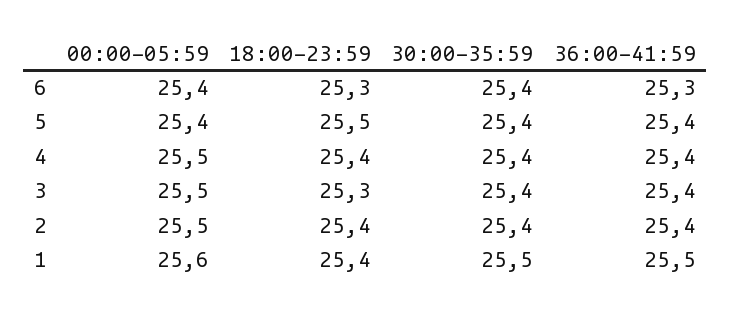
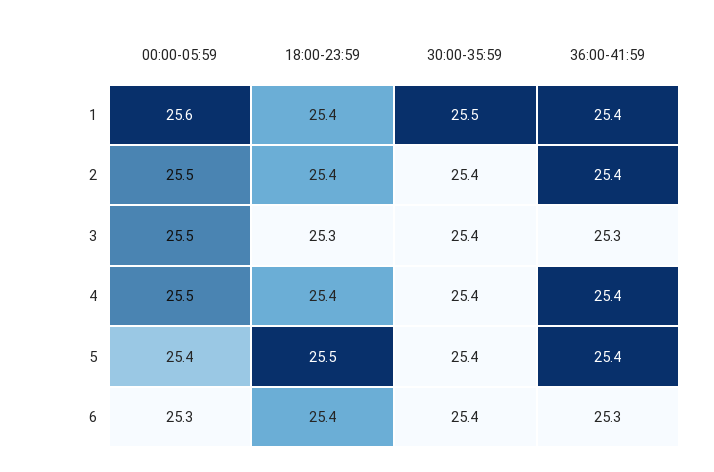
00:00-05:59, 6: 25.4 -> 25.3
18:00-23:59, 6: 25.3 -> 25.4
36:00-41:59, 3: 25.4 -> 25.3
36:00-41:59, 1: 25.5 -> 25.4

